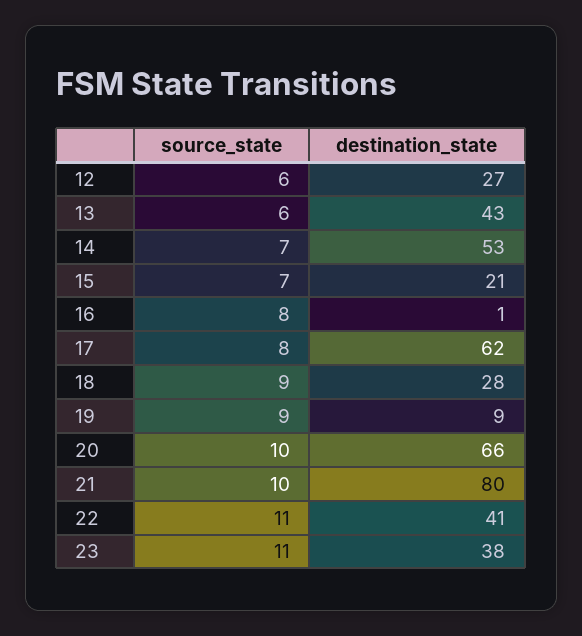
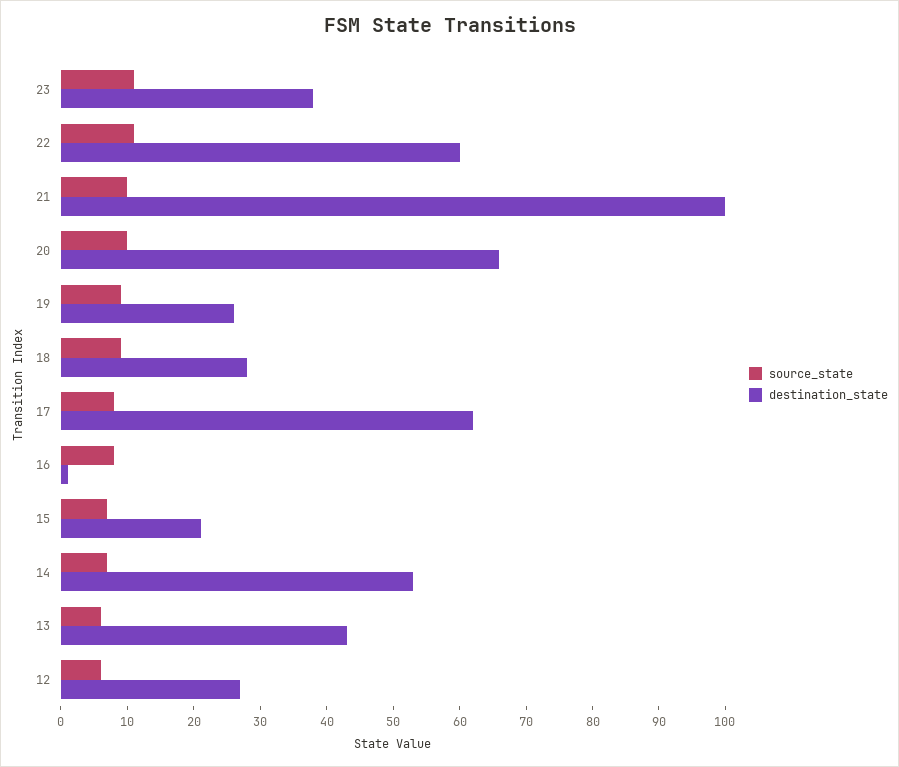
destination_state, 19: 9 -> 25
destination_state, 21: 80 -> 100
destination_state, 22: 41 -> 60

